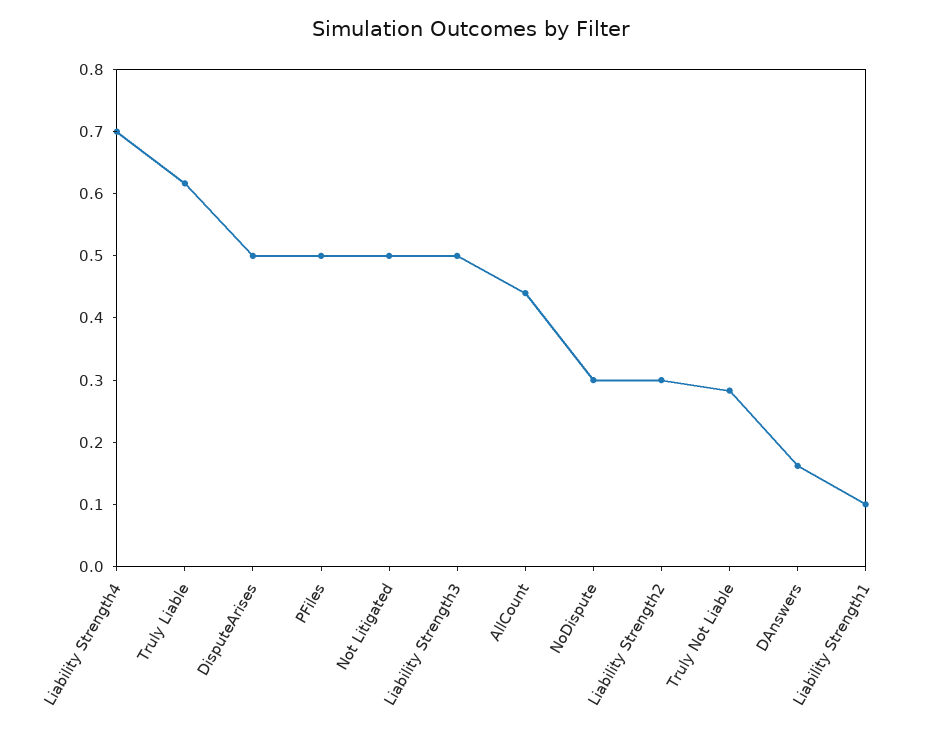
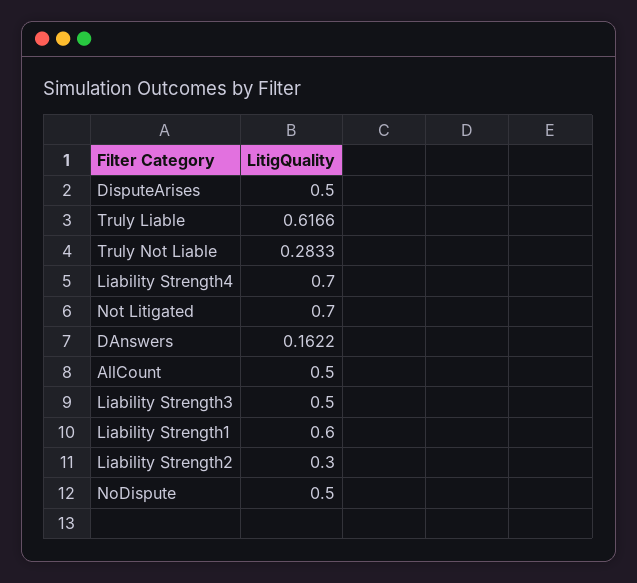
PFiles: 0.5 -> none
Not Litigated: 0.5 -> 0.7
AllCount: 0.44 -> 0.5
NoDispute: 0.3 -> 0.5
Liability Strength1: 0.1 -> 0.6

